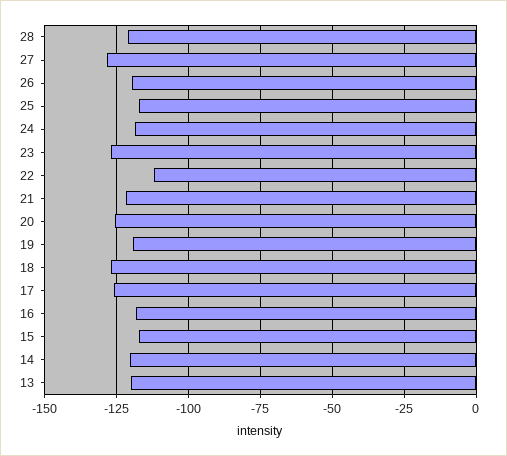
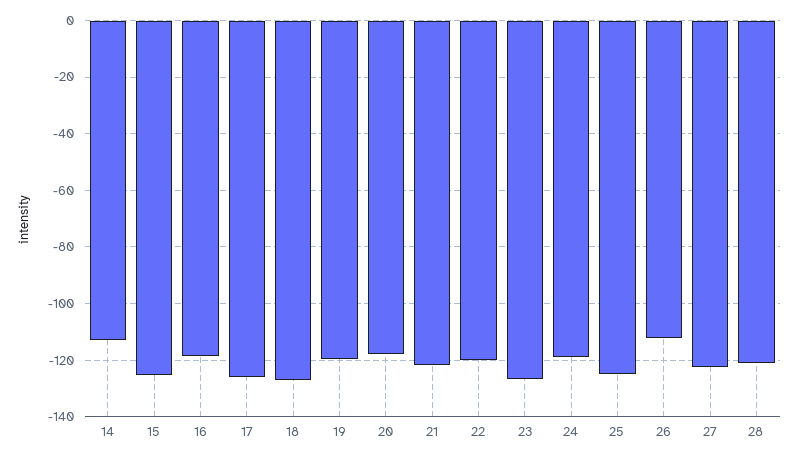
27: -127.5 -> -122.5
26: -120 -> -112.5
25: -117.5 -> -125
22: -112.5 -> -120
20: -125 -> -117.5
15: -117.5 -> -125
14: -120 -> -112.5
13: -120 -> none

